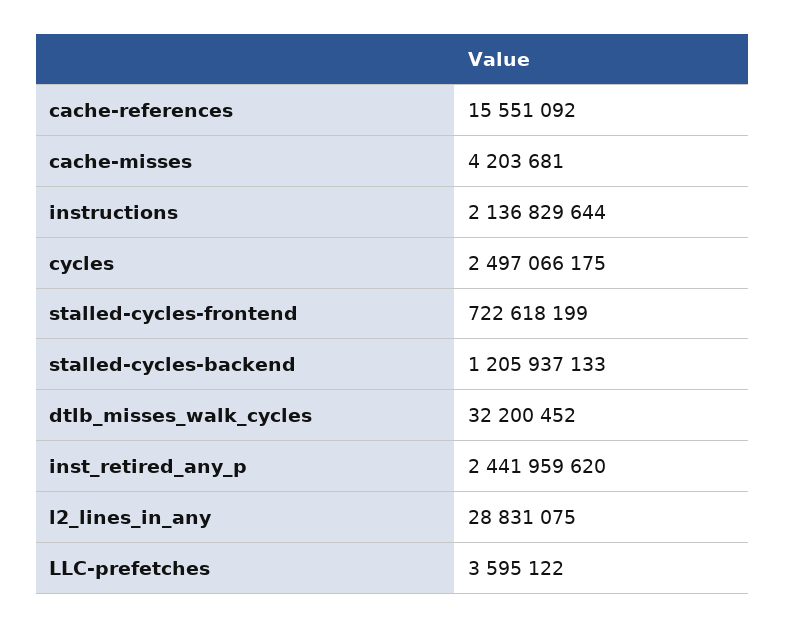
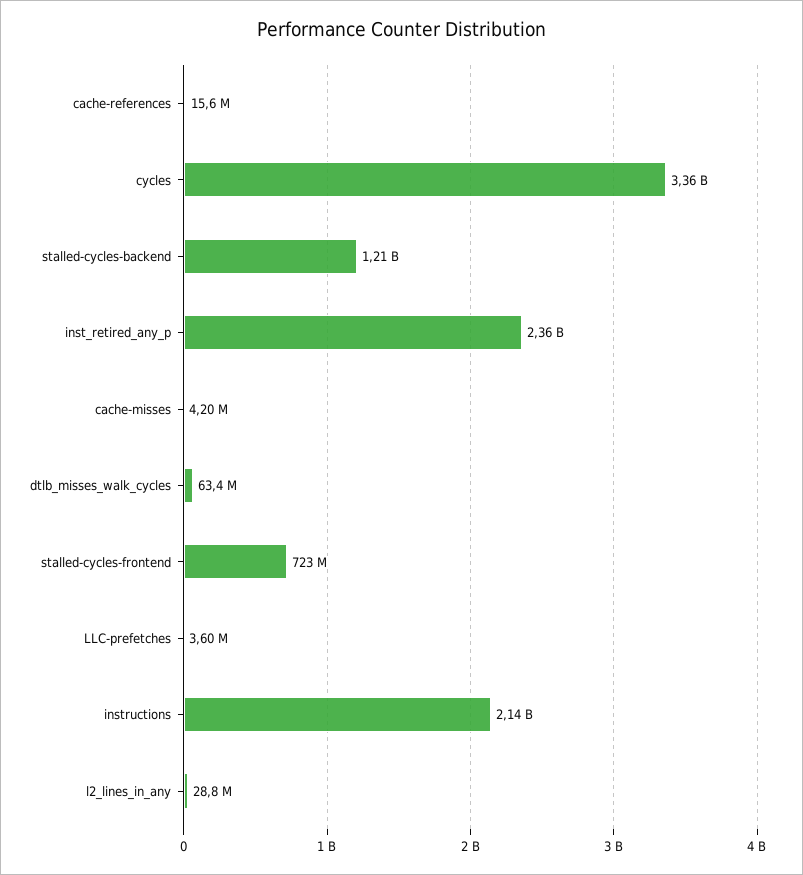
cycles: 2497066175 -> 3360000000
dtlb_misses_walk_cycles: 32200452 -> 63400000
inst_retired_any_p: 2441959620 -> 2360000000

